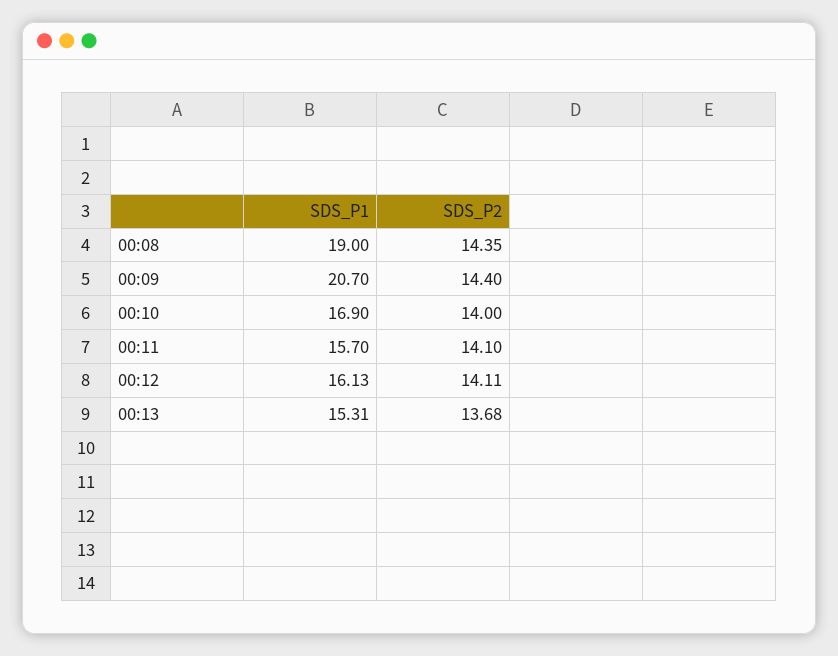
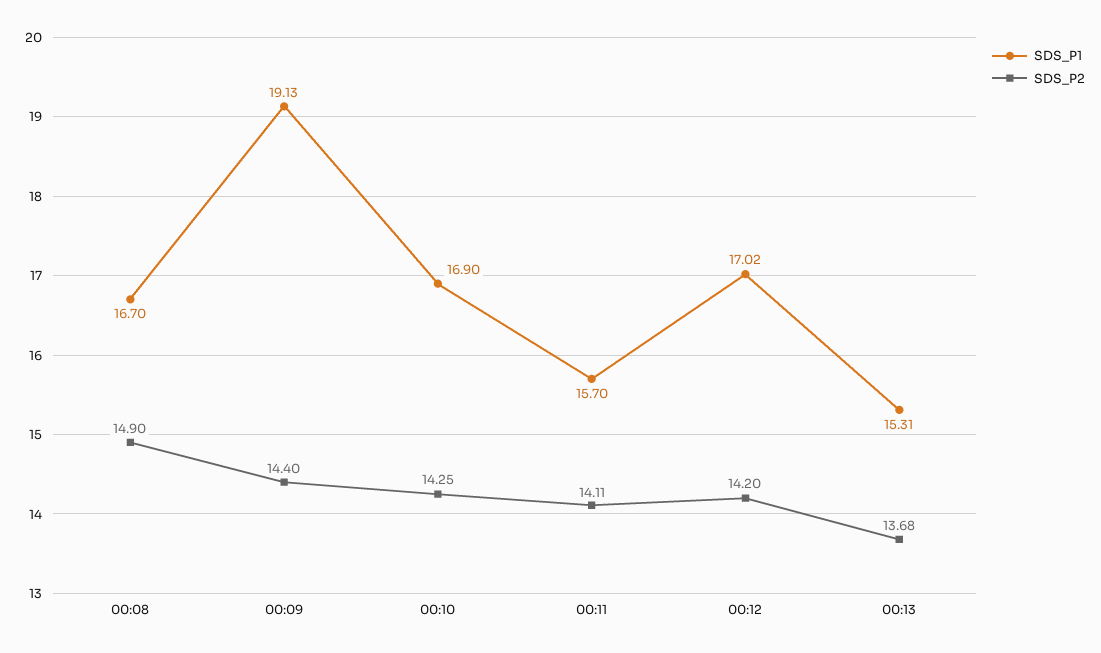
SDS_P1, 00:08: 19 -> 16.7
SDS_P2, 00:08: 14.35 -> 14.9
SDS_P1, 00:09: 20.7 -> 19.13
SDS_P2, 00:10: 14 -> 14.25
SDS_P2, 00:11: 14.1 -> 14.11
SDS_P1, 00:12: 16.13 -> 17.02
SDS_P2, 00:12: 14.11 -> 14.2

